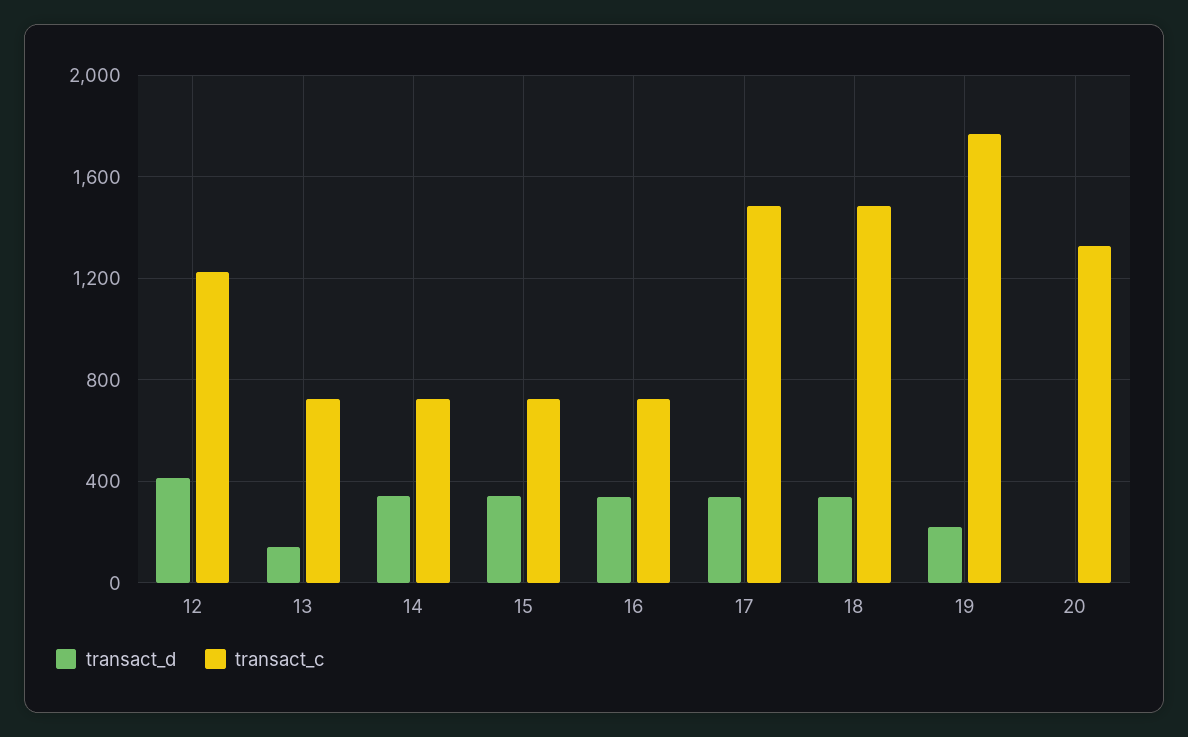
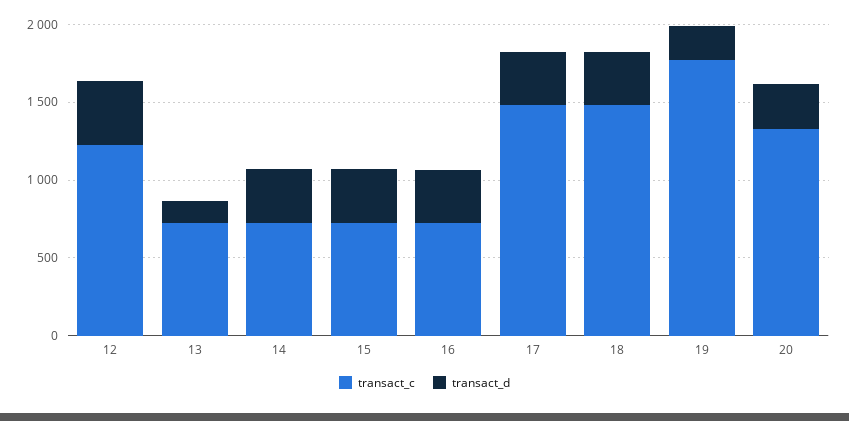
transact_d, 20: 0 -> 300

